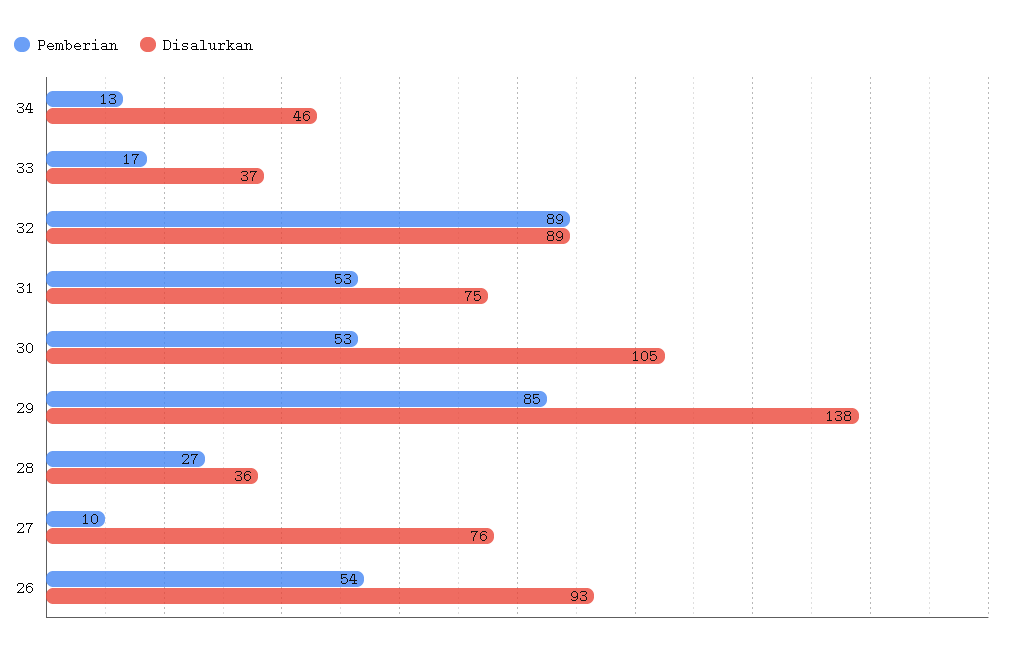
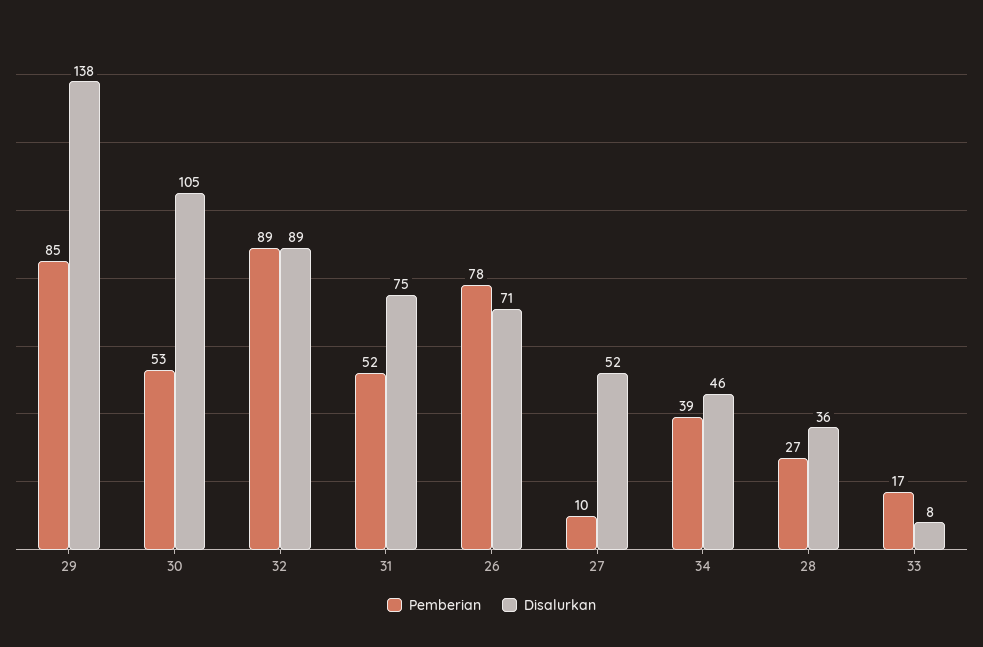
Pemberian, 34: 13 -> 39
Disalurkan, 33: 37 -> 8
Pemberian, 31: 53 -> 52
Disalurkan, 27: 76 -> 52
Pemberian, 26: 54 -> 78
Disalurkan, 26: 93 -> 71

